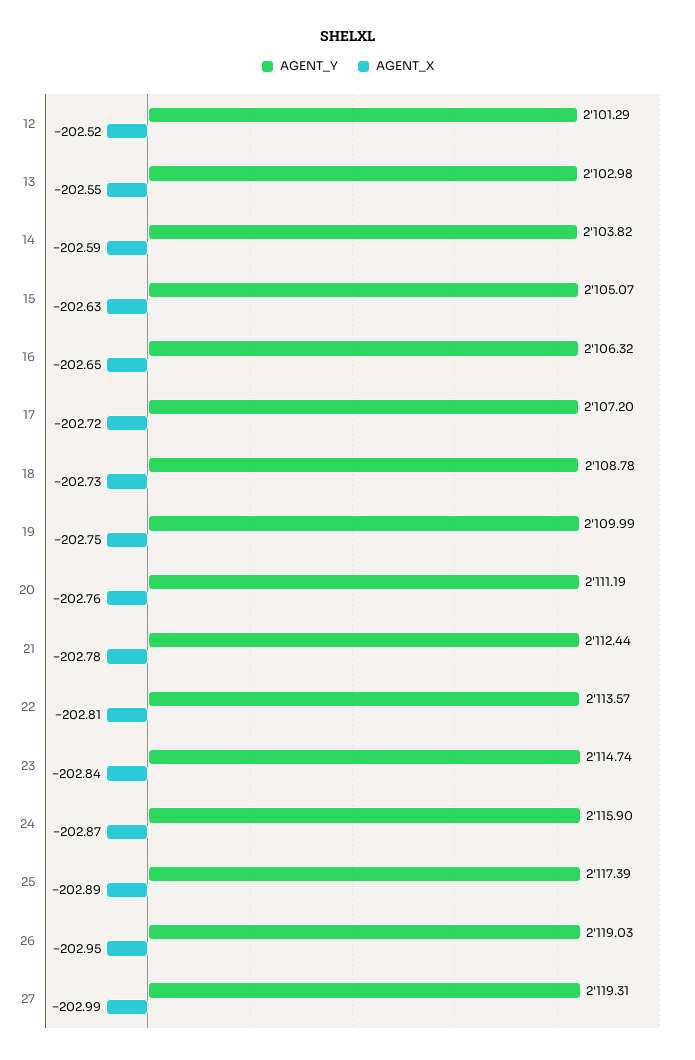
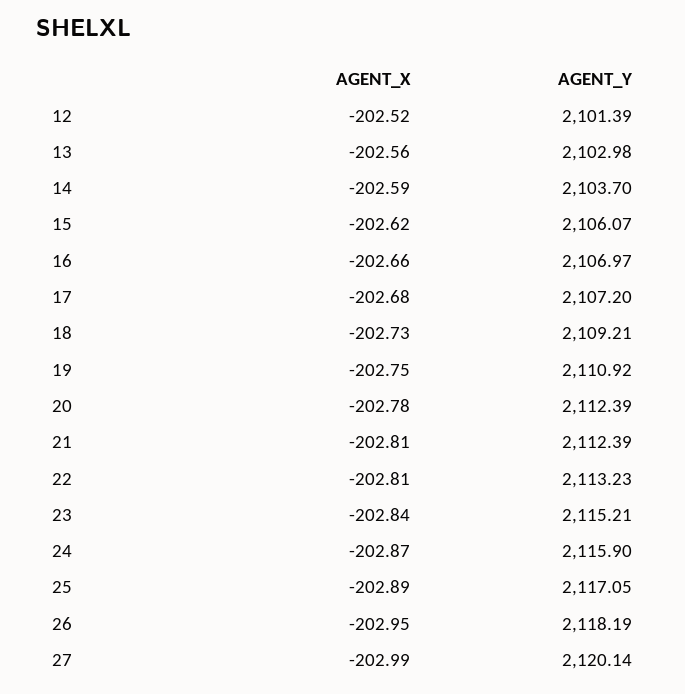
AGENT_Y, 12: 2101.29 -> 2101.39
AGENT_X, 13: -202.55 -> -202.56
AGENT_Y, 14: 2103.82 -> 2103.7
AGENT_Y, 15: 2105.07 -> 2106.07
AGENT_X, 15: -202.63 -> -202.62
AGENT_Y, 16: 2106.32 -> 2106.97
AGENT_X, 16: -202.65 -> -202.66
AGENT_X, 17: -202.72 -> -202.68
AGENT_Y, 18: 2108.78 -> 2109.21
AGENT_Y, 19: 2109.99 -> 2110.92
AGENT_Y, 20: 2111.19 -> 2112.39
AGENT_X, 20: -202.76 -> -202.78
AGENT_Y, 21: 2112.44 -> 2112.39
AGENT_X, 21: -202.78 -> -202.81
AGENT_Y, 22: 2113.57 -> 2113.23
AGENT_Y, 23: 2114.74 -> 2115.21
AGENT_Y, 25: 2117.39 -> 2117.05
AGENT_Y, 26: 2119.03 -> 2118.19
AGENT_Y, 27: 2119.31 -> 2120.14

